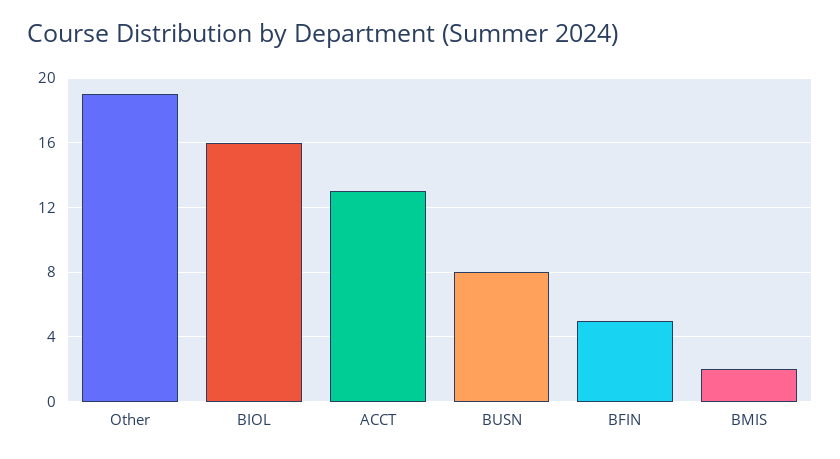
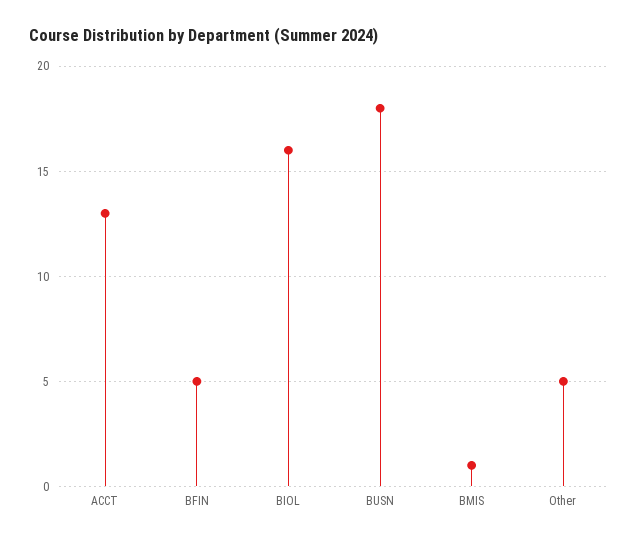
Other: 19 -> 5
BUSN: 8 -> 18
BMIS: 2 -> 1

